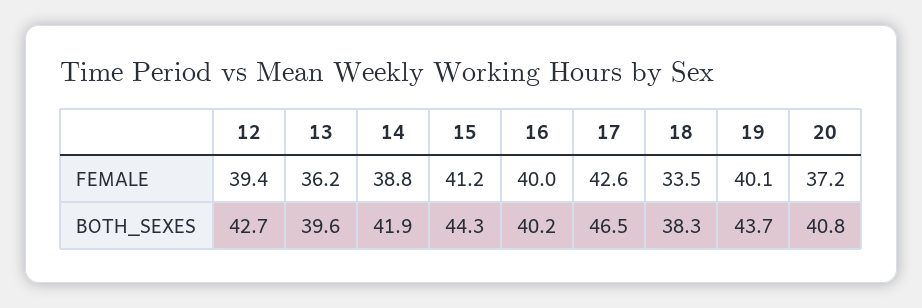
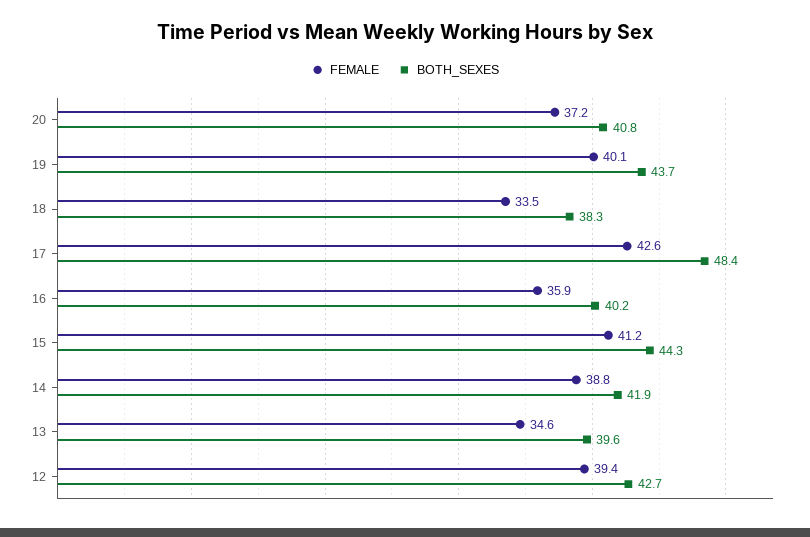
FEMALE, 13: 36.2 -> 34.6
FEMALE, 16: 40 -> 35.9
BOTH_SEXES, 17: 46.5 -> 48.4

